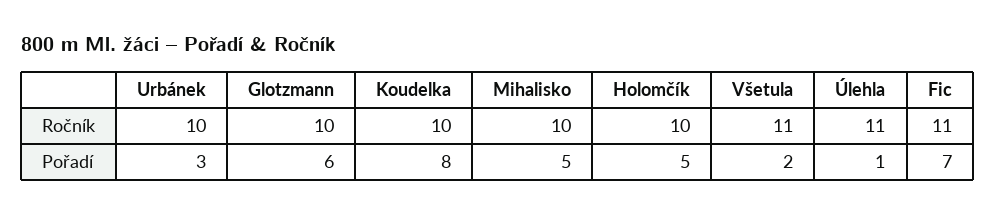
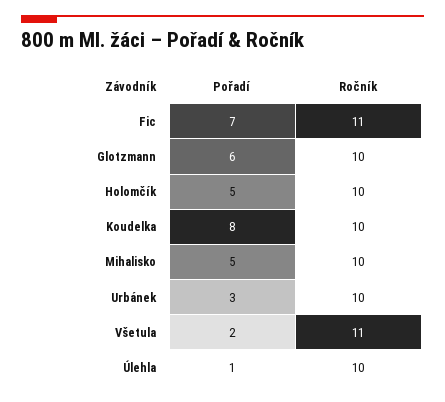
Úlehla, Ročník: 11 -> 10

